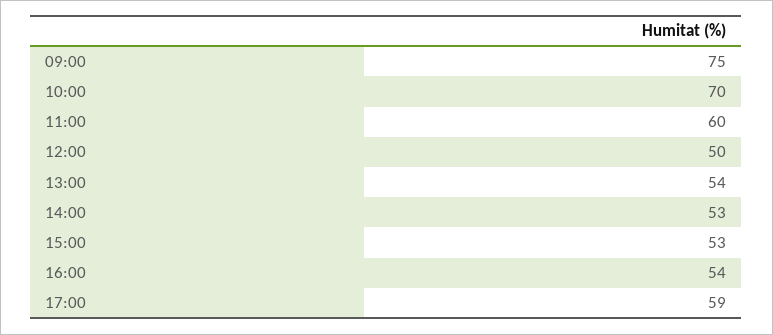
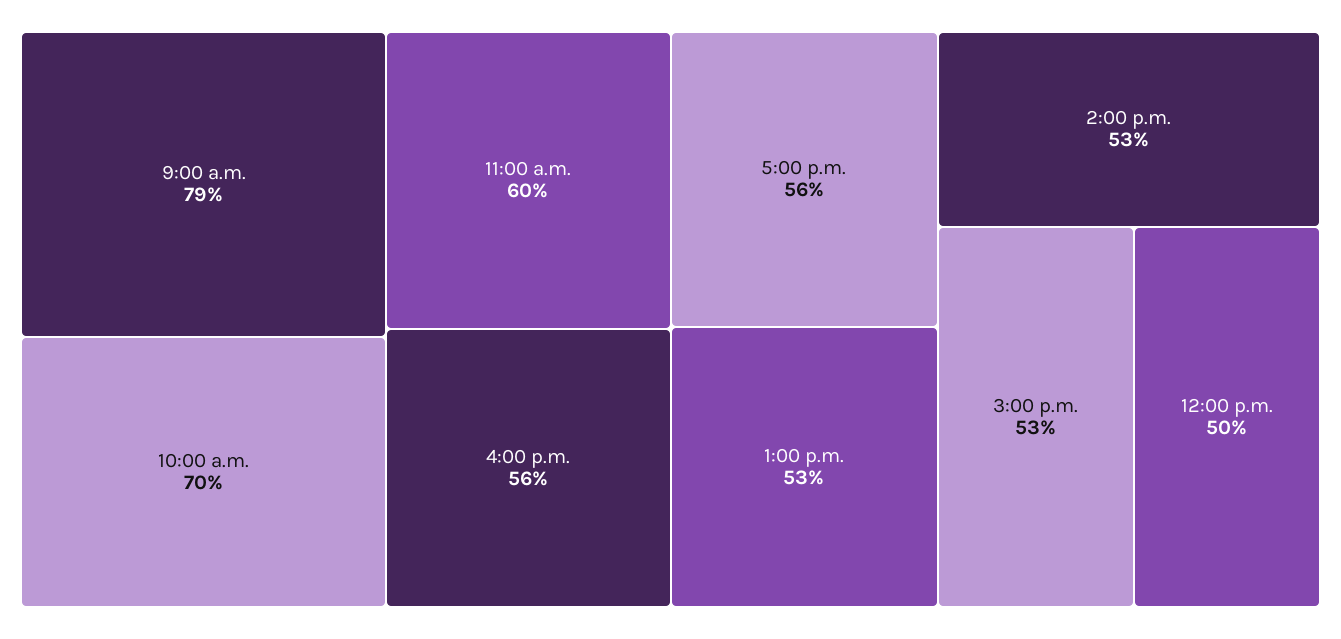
09:00: 75 -> 79
13:00: 54 -> 53
16:00: 54 -> 56
17:00: 59 -> 56

